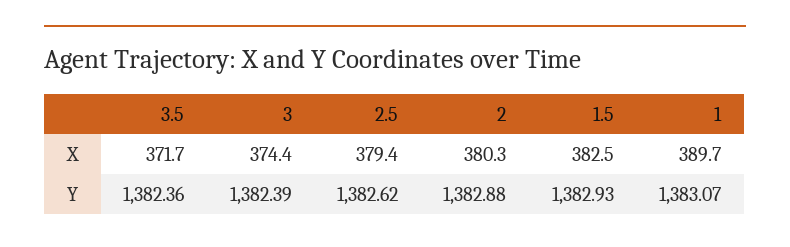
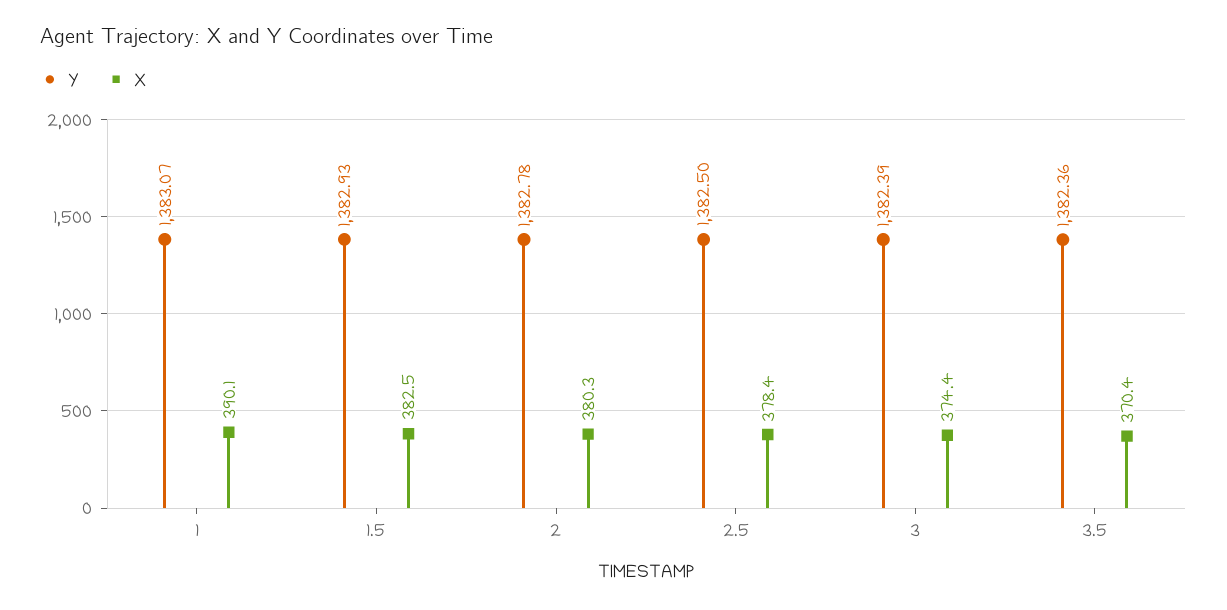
X, 3.5: 371.7 -> 370.4
X, 2.5: 379.4 -> 378.4
X, 1: 389.7 -> 390.1
Y, 2.5: 1382.62 -> 1382.5
Y, 2: 1382.88 -> 1382.78

